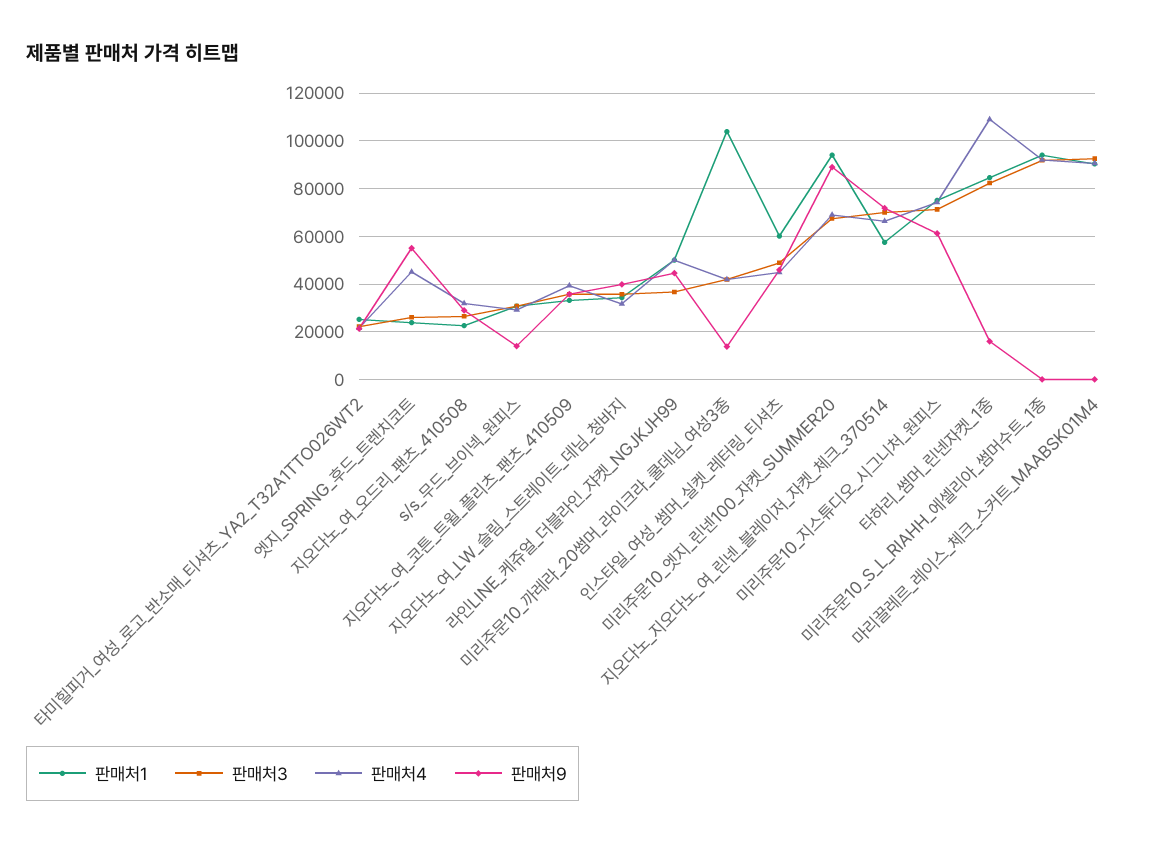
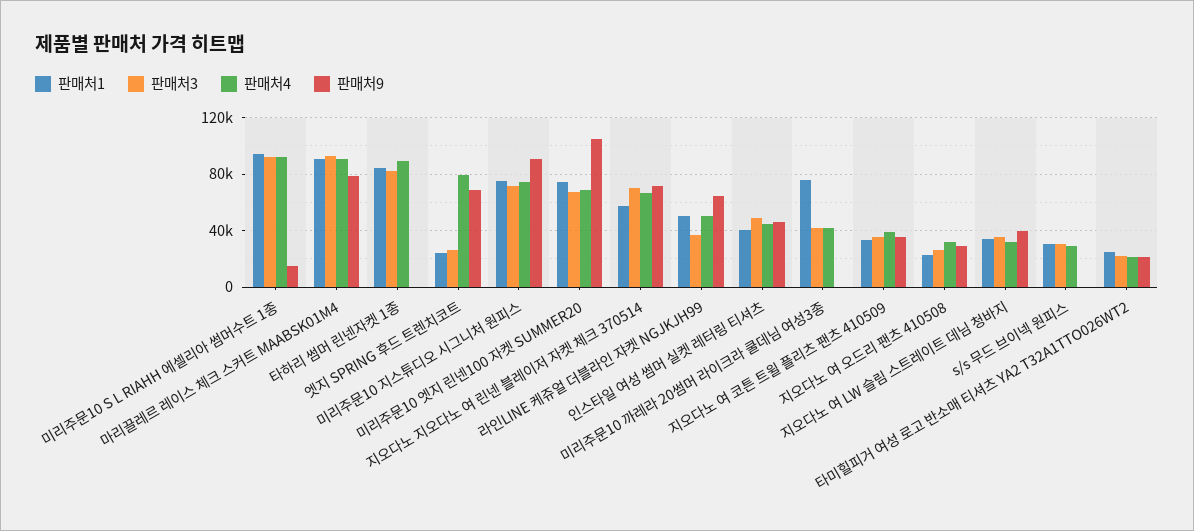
판매처4, 엣지_SPRING_후드_트렌치코트: 45000 -> 80000
판매처9, 엣지_SPRING_후드_트렌치코트: 55000 -> 70000
판매처9, s/s_무드_브이넥_원피스: 15000 -> 0
판매처9, 라인LINE_케쥬얼_더블라인_쟈켓_NGJKJH99: 45000 -> 65000
판매처1, 미리주문10_까레라_20썸머_라이크라_쿨데님_여성3종: 105000 -> 75000
판매처9, 미리주문10_까레라_20썸머_라이크라_쿨데님_여성3종: 15000 -> 0
판매처1, 인스타일_여성_썸머_실켓_레터링_티셔츠: 60000 -> 40000
판매처1, 미리주문10_엣지_린넨100_자켓_SUMMER20: 95000 -> 75000
판매처9, 미리주문10_엣지_린넨100_자켓_SUMMER20: 90000 -> 105000
판매처9, 미리주문10_지스튜디오_시그니처_원피스: 60000 -> 90000
판매처4, 타하리_썸머_린넨자켓_1종: 110000 -> 90000
판매처9, 타하리_썸머_린넨자켓_1종: 15000 -> 0
판매처9, 미리주문10_S_L_RIAHH_에셀리아_썸머수트_1종: 0 -> 15000
판매처9, 마리끌레르_레이스_체크_스커트_MAABSK01M4: 0 -> 80000

